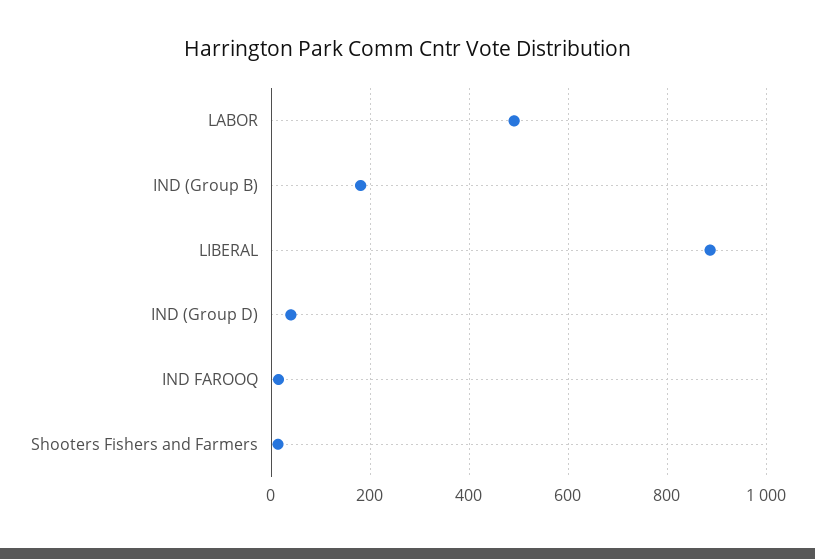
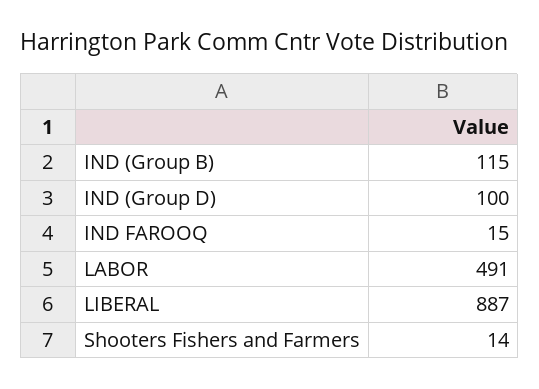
IND (Group B): 180 -> 115
IND (Group D): 40 -> 100

